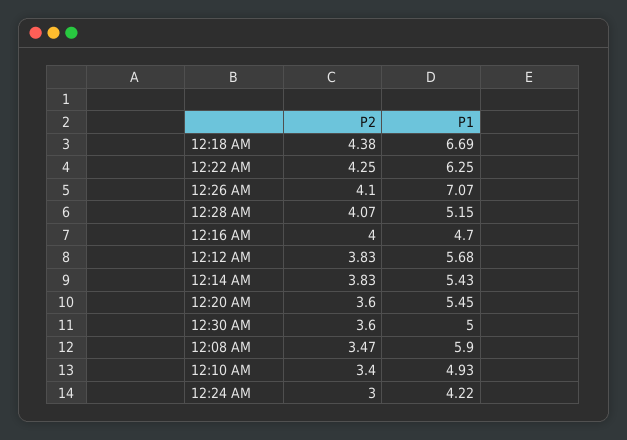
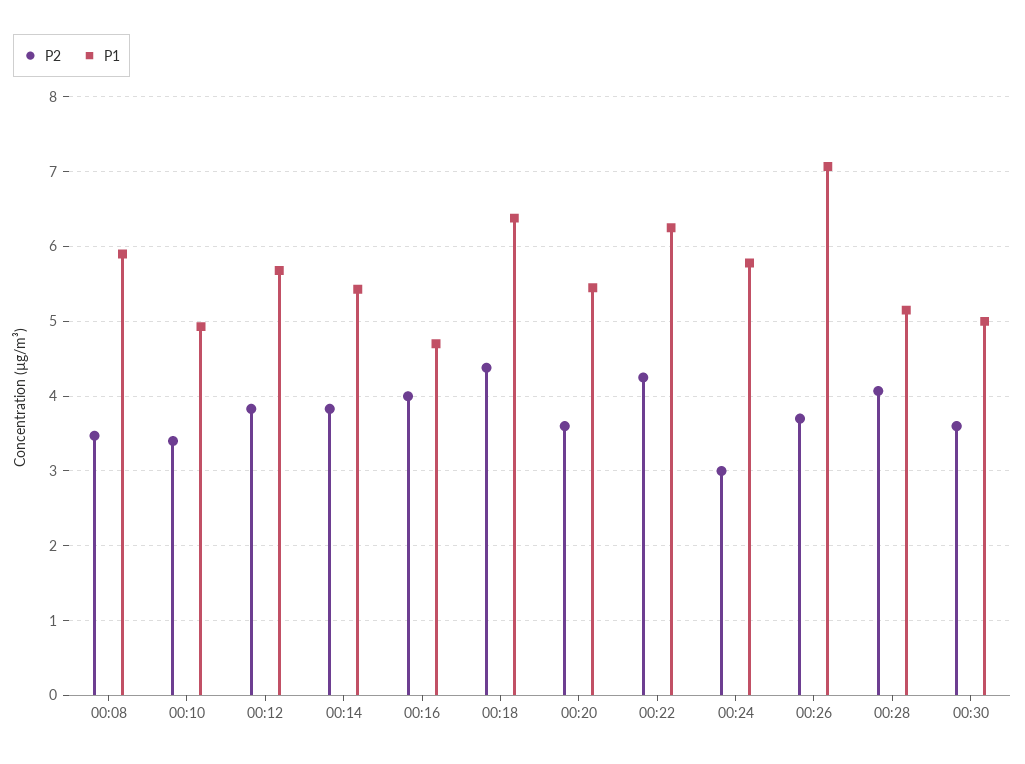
P1, 12:18 AM: 6.69 -> 6.4
P2, 12:26 AM: 4.1 -> 3.7
P1, 12:24 AM: 4.22 -> 5.8

